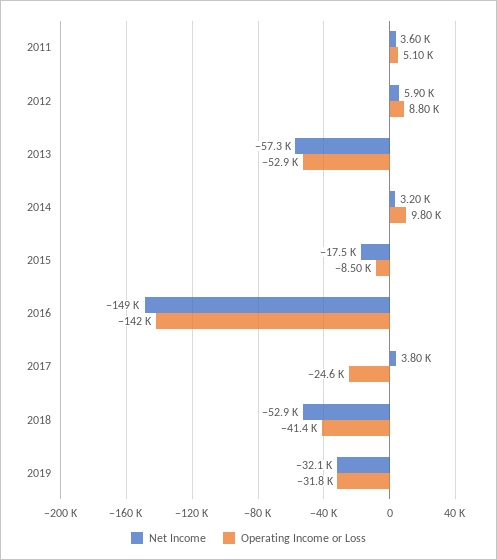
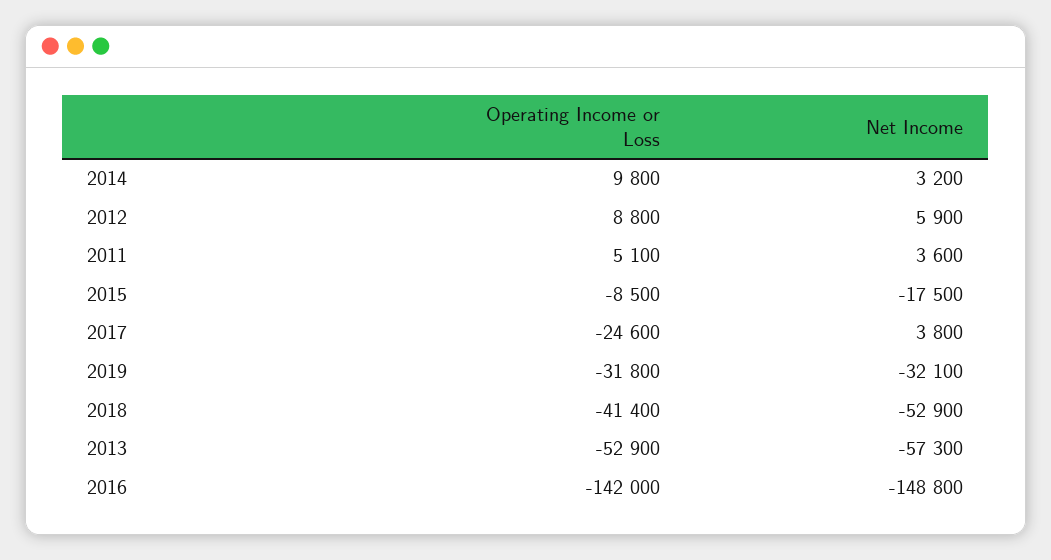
Net Income, 2016: -149000 -> -148800

